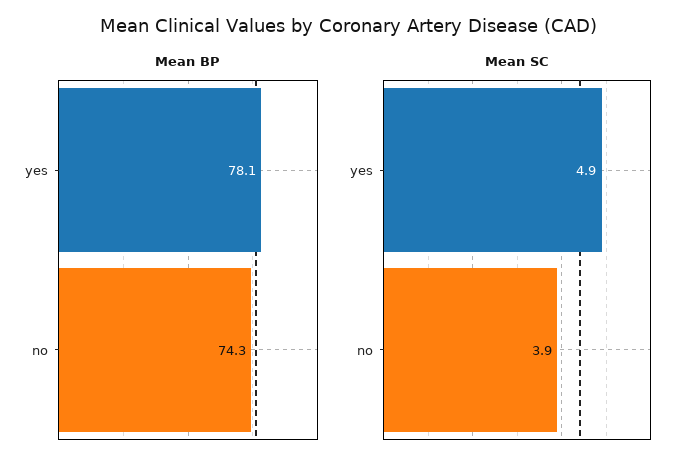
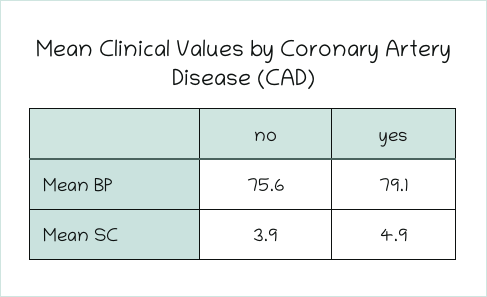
Mean BP, yes: 78.1 -> 79.1
Mean BP, no: 74.3 -> 75.6

